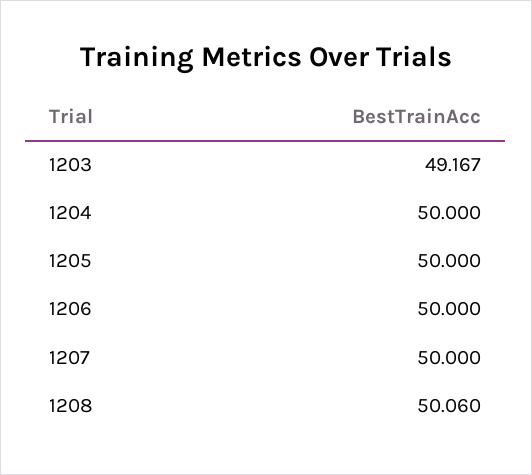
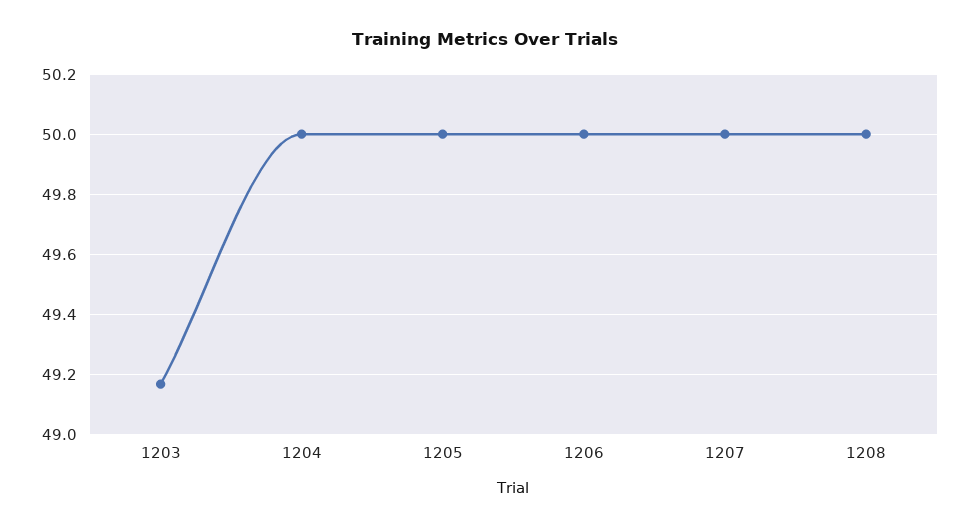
1208: 50.06 -> 50

